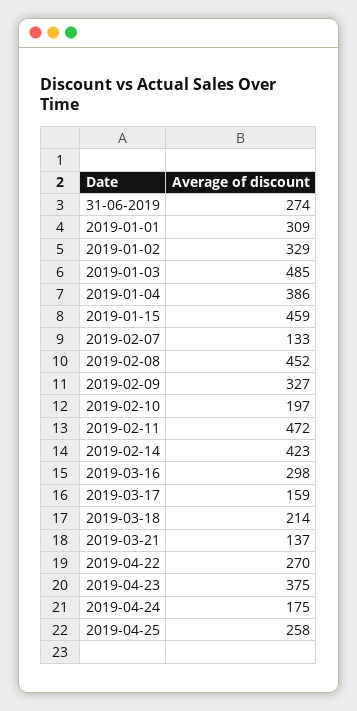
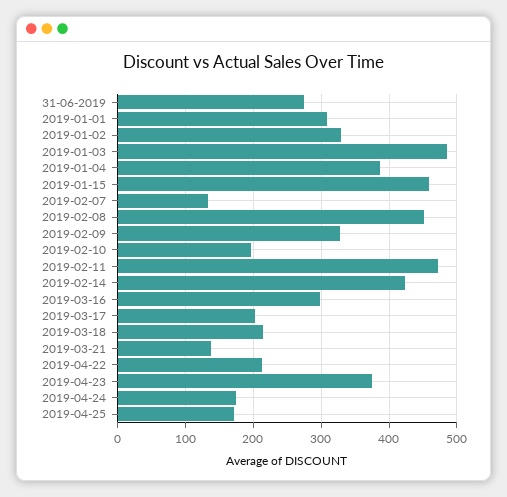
2019-03-17: 159 -> 200
2019-04-22: 270 -> 210
2019-04-25: 258 -> 170

